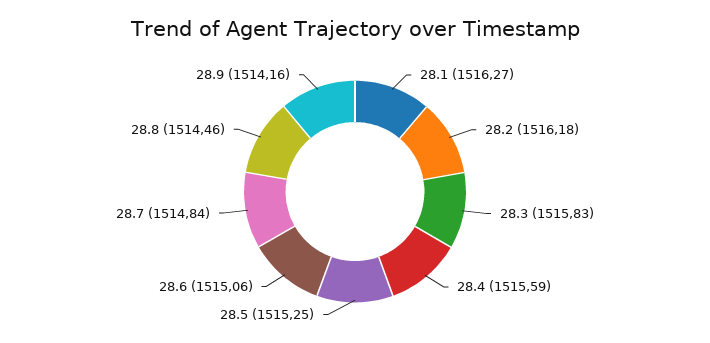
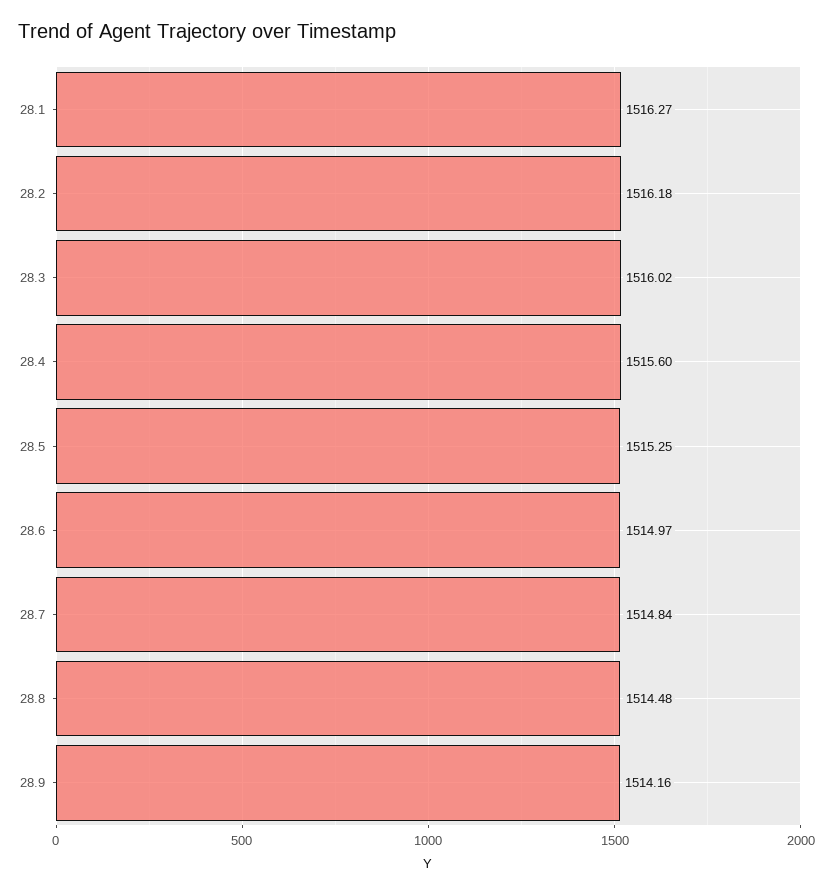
28.3: 1515.83 -> 1516.02
28.4: 1515.59 -> 1515.6
28.6: 1515.06 -> 1514.97
28.8: 1514.46 -> 1514.48

